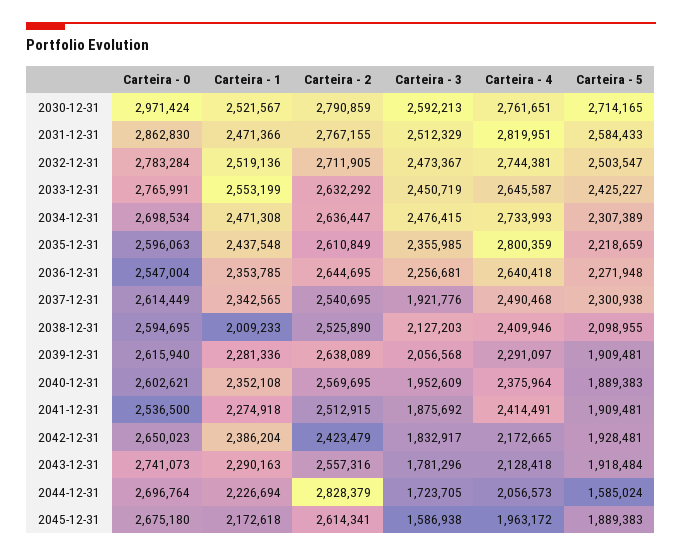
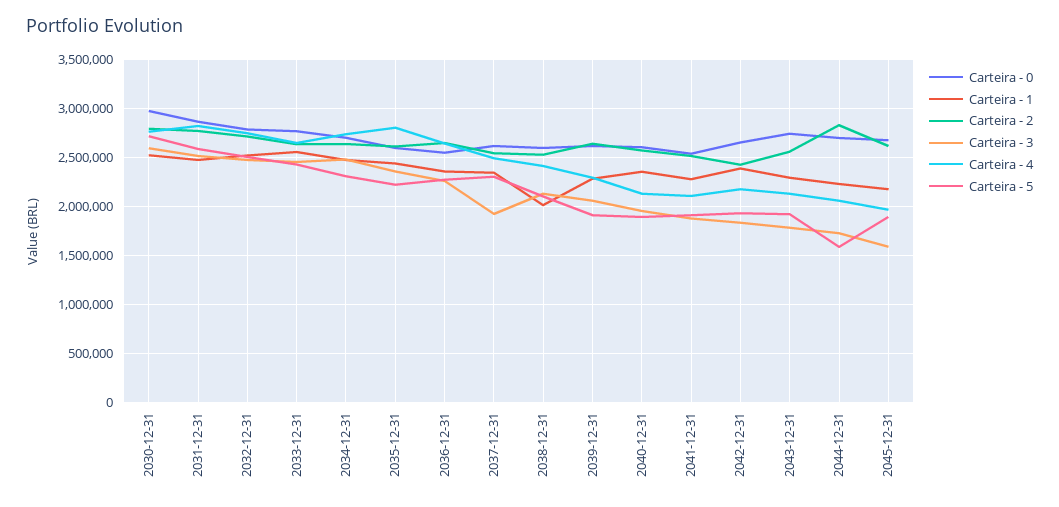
Carteira - 4, 2040-12-31: 2375964 -> 2100000
Carteira - 4, 2041-12-31: 2414491 -> 2100000

